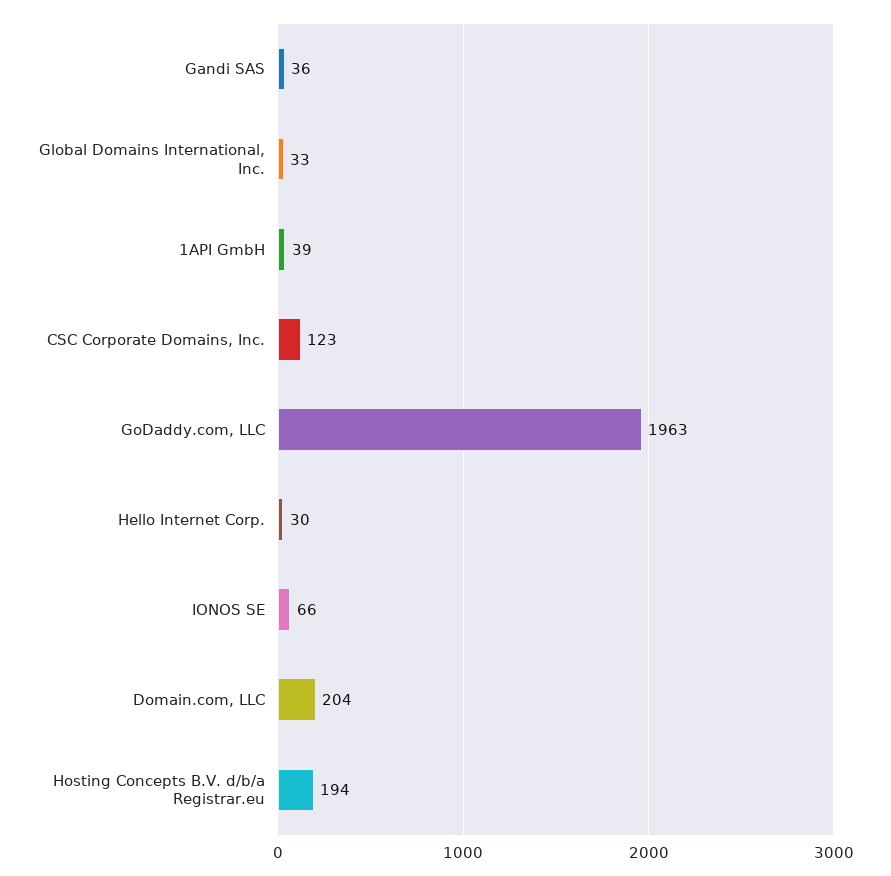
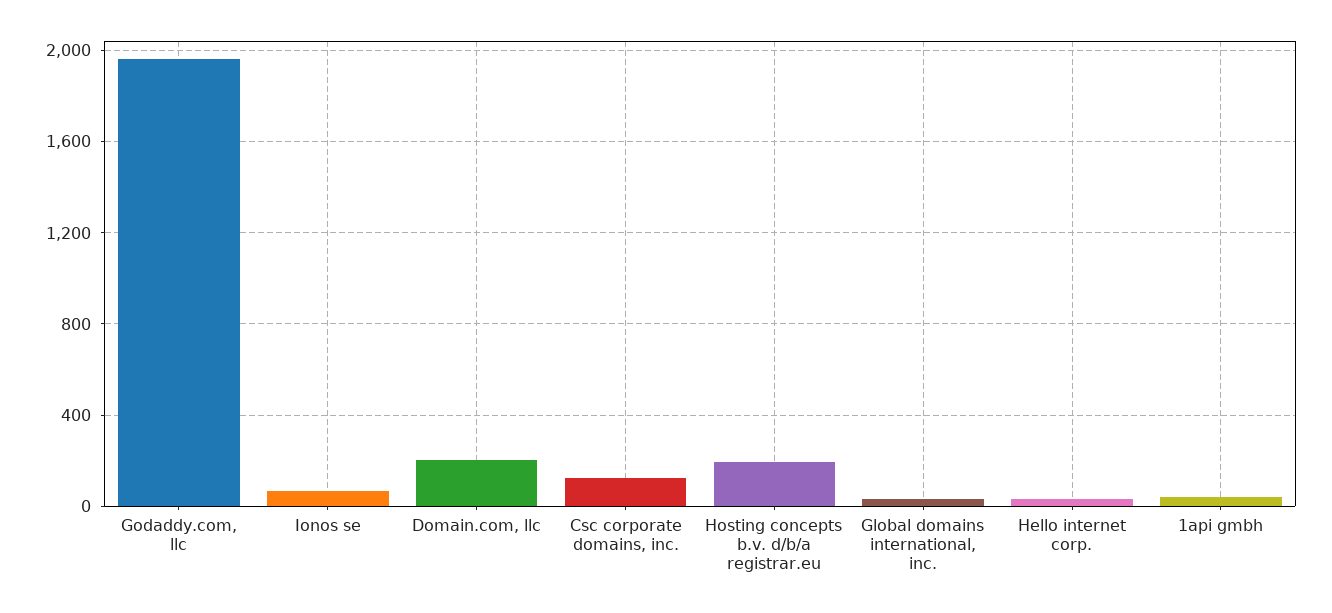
Gandi SAS: 36 -> none

